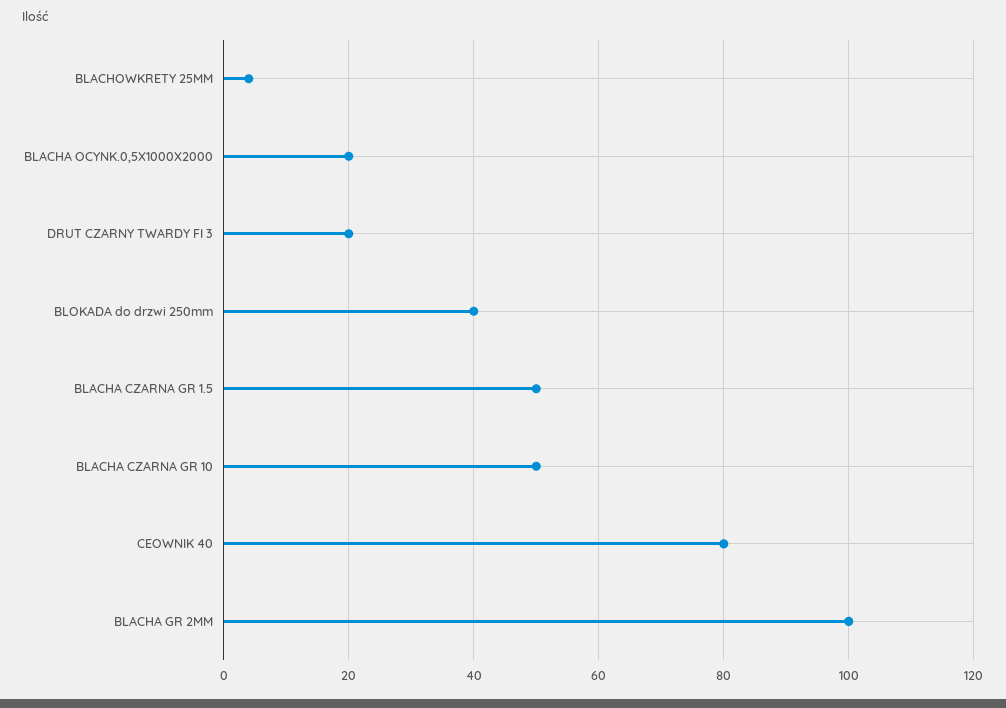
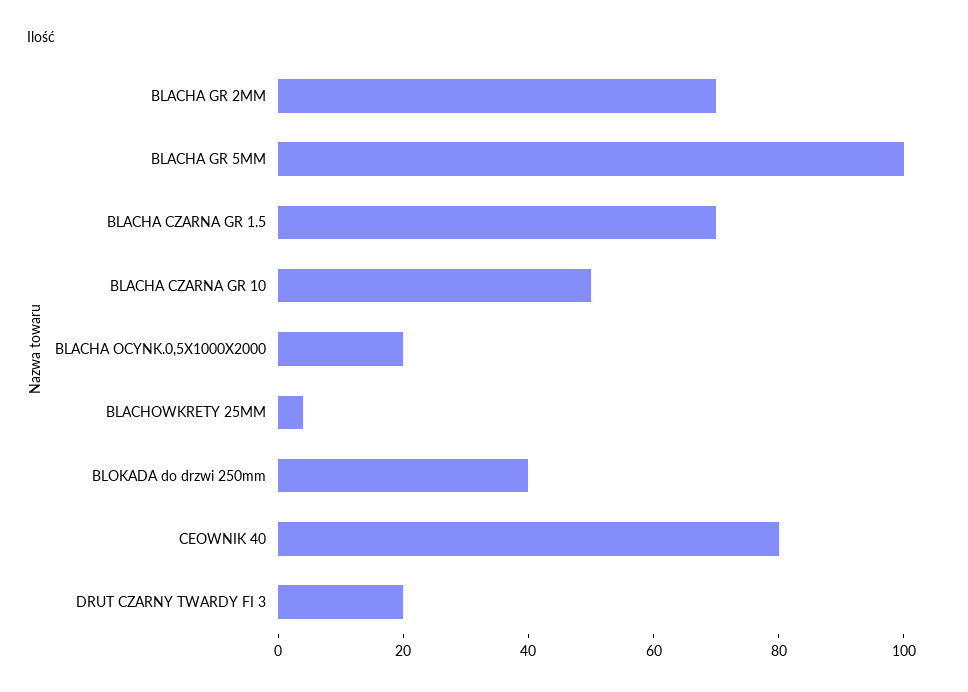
BLACHA CZARNA GR 1.5: 50 -> 70
BLACHA GR 2MM: 100 -> 70
BLACHA GR 5MM: none -> 100

